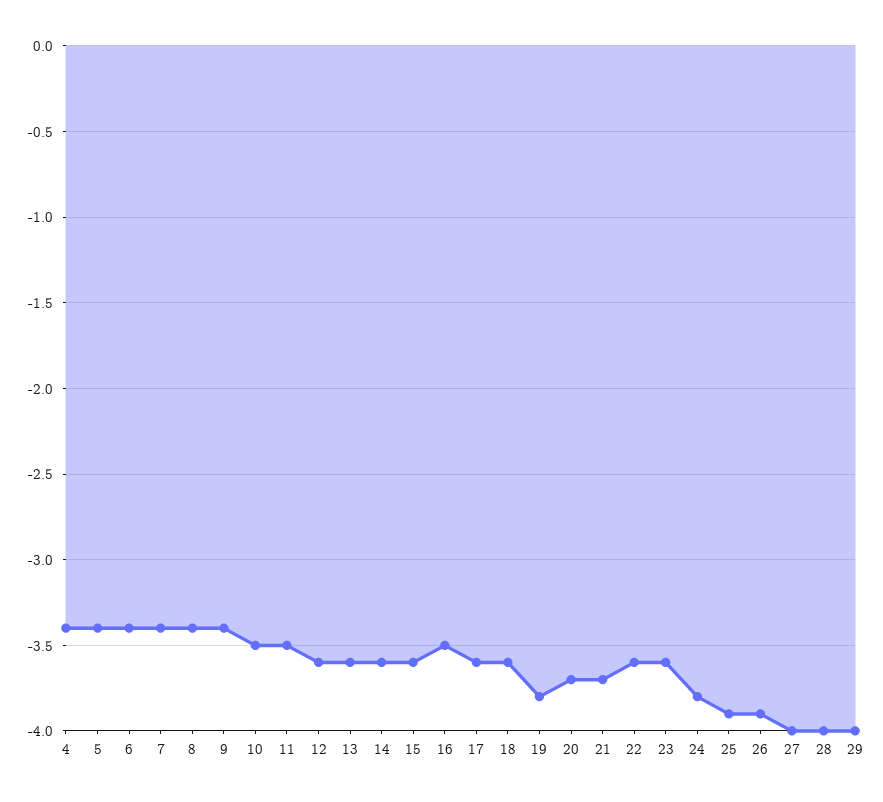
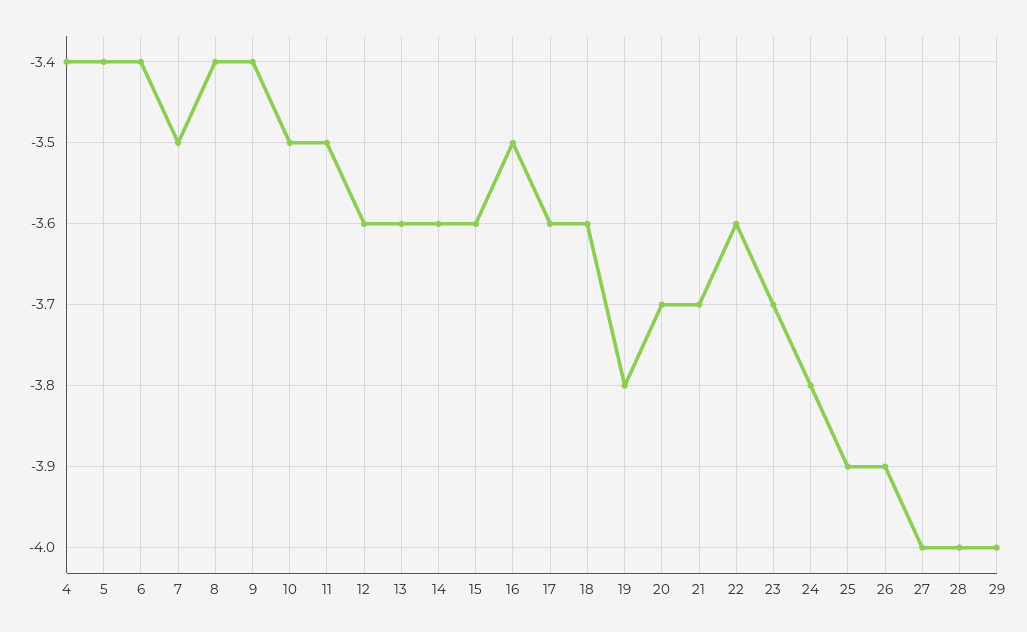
7: -3.4 -> -3.5
23: -3.6 -> -3.7

